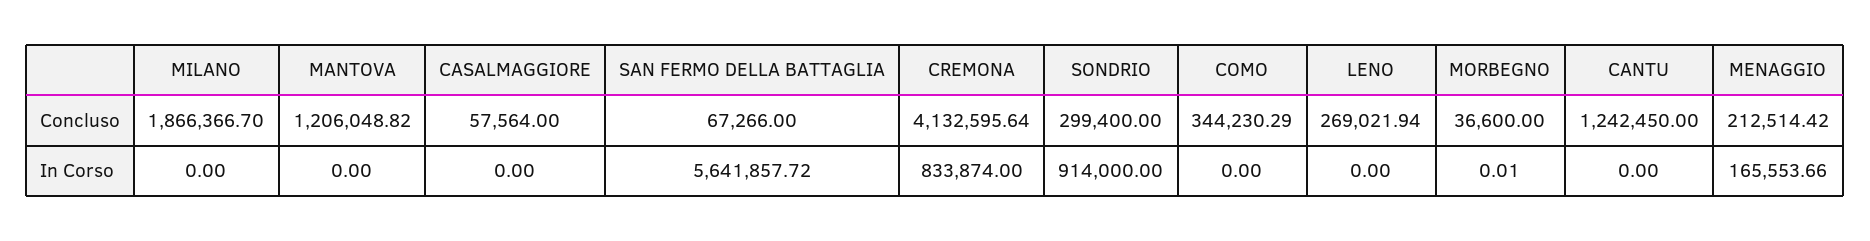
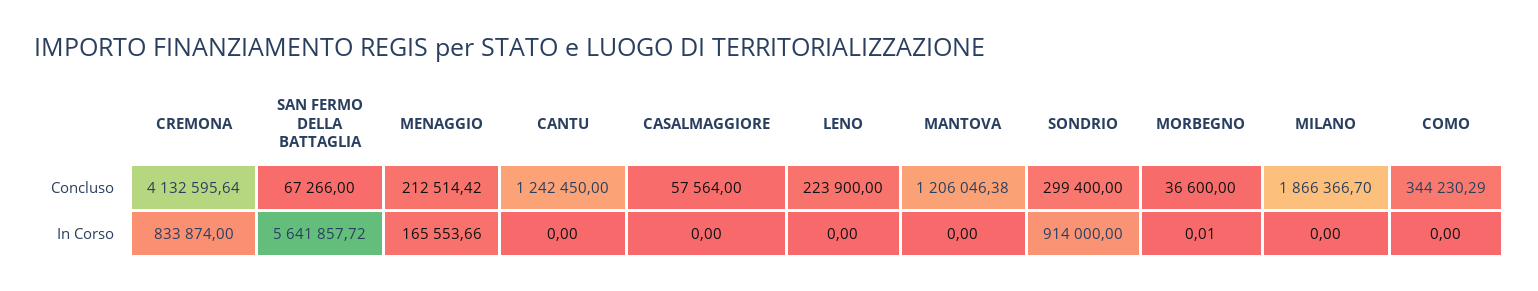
MANTOVA, Concluso: 1206048.82 -> 1206046.38
LENO, Concluso: 269021.94 -> 223900

